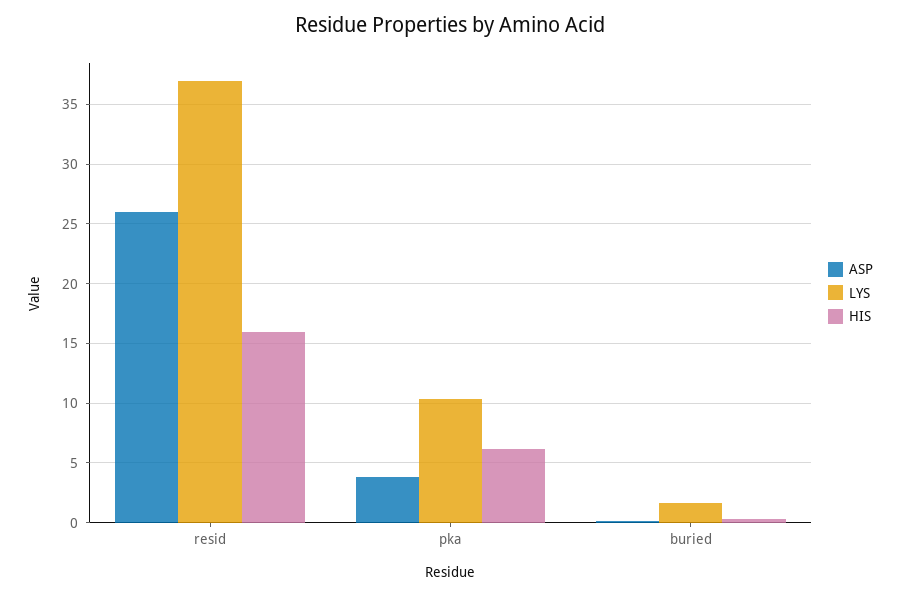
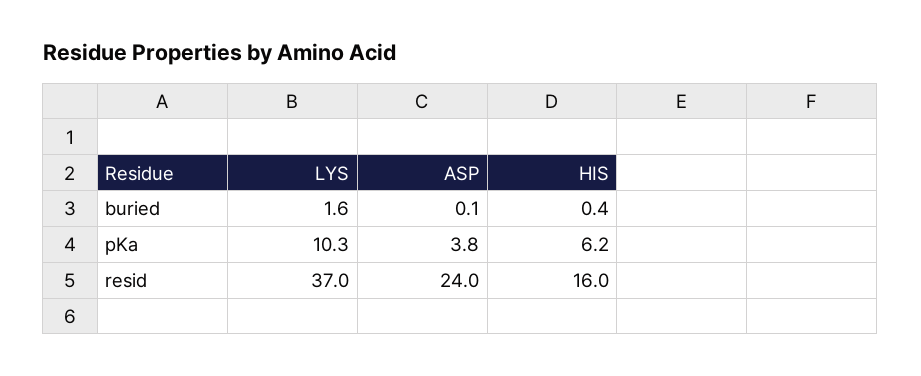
ASP, resid: 26 -> 24

